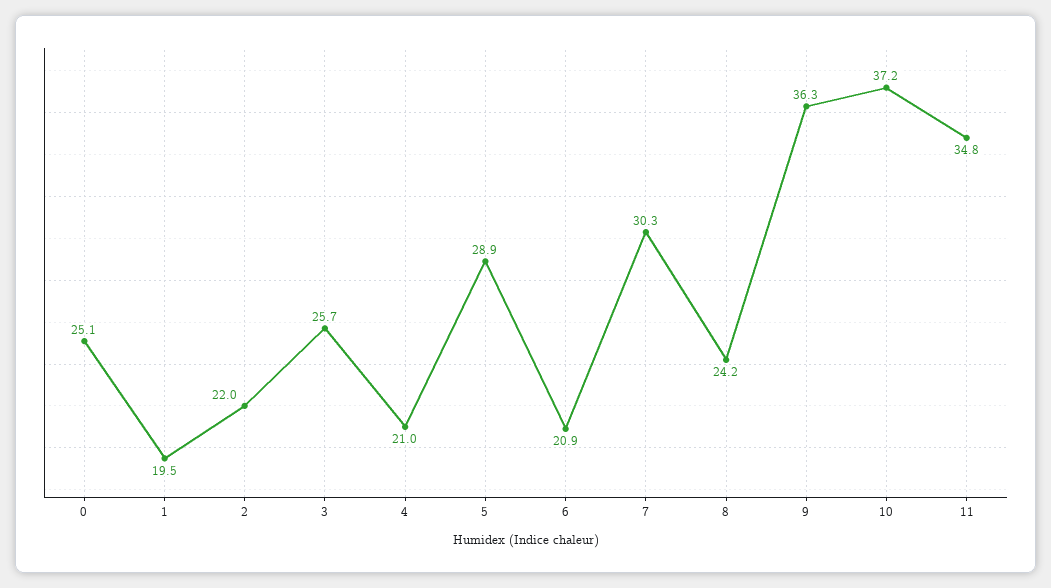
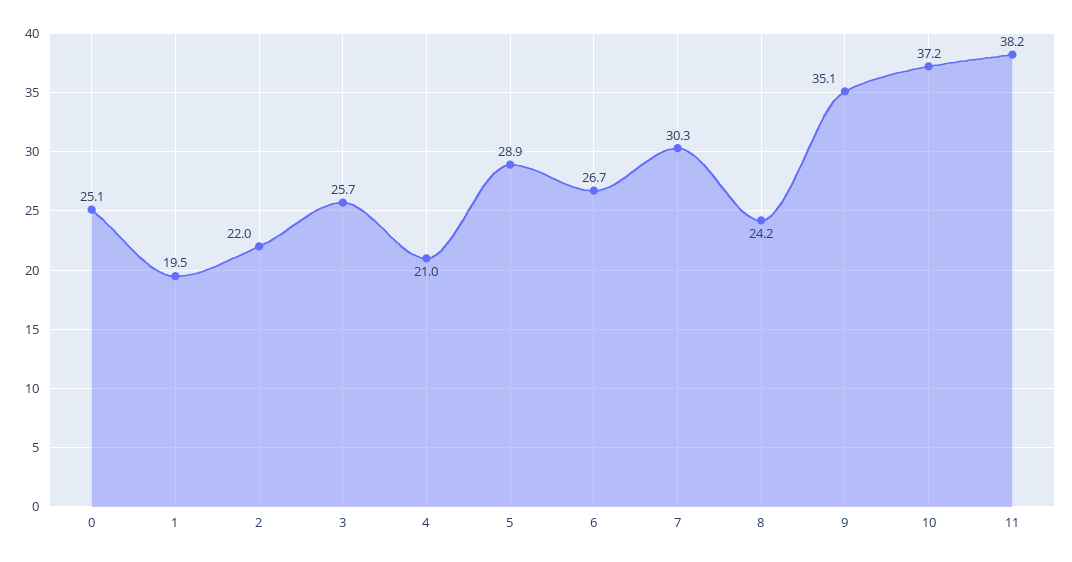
6: 20.9 -> 26.7
9: 36.3 -> 35.1
11: 34.8 -> 38.2

